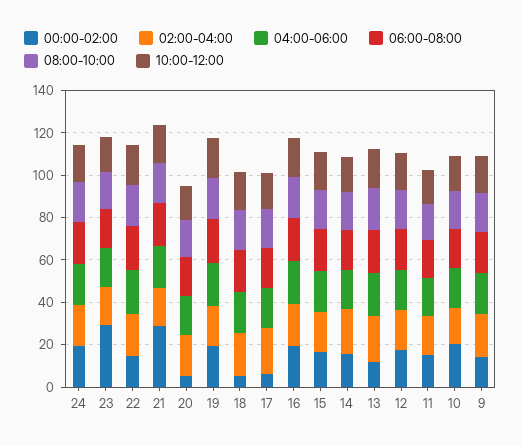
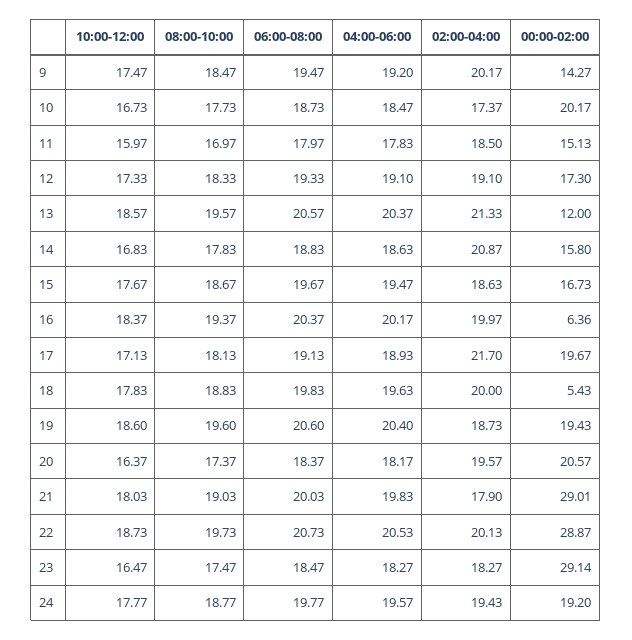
00:00-02:00, 22: 15 -> 28.87
00:00-02:00, 20: 5 -> 20.57
00:00-02:00, 17: 5 -> 19.67
00:00-02:00, 16: 20 -> 6.36

